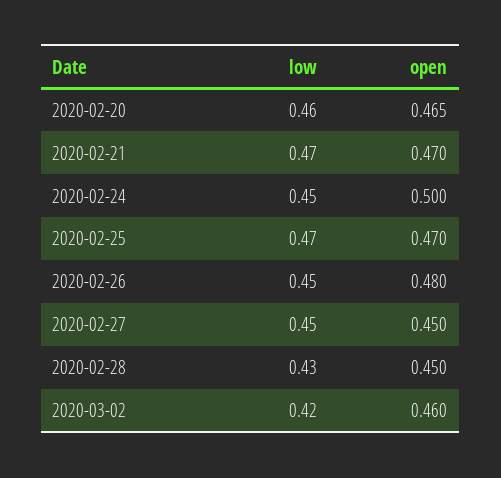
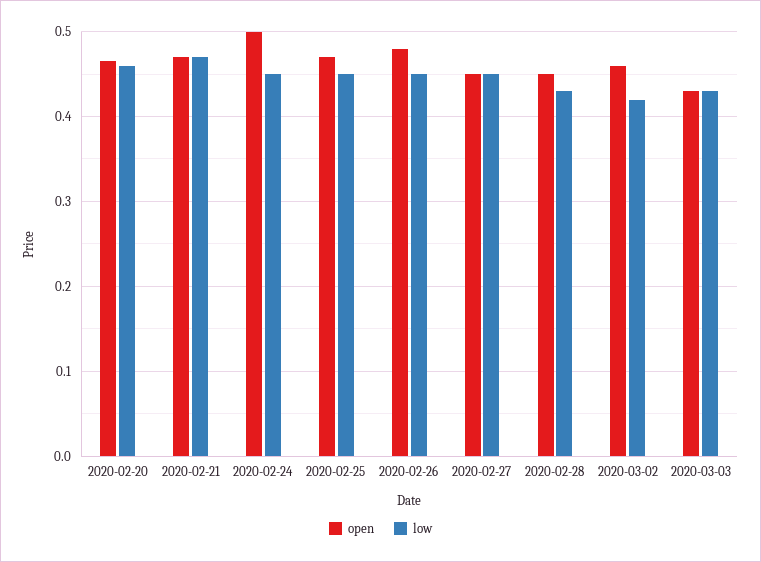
low, 2020-02-25: 0.47 -> 0.45
open, 2020-03-03: none -> 0.43
low, 2020-03-03: none -> 0.43

